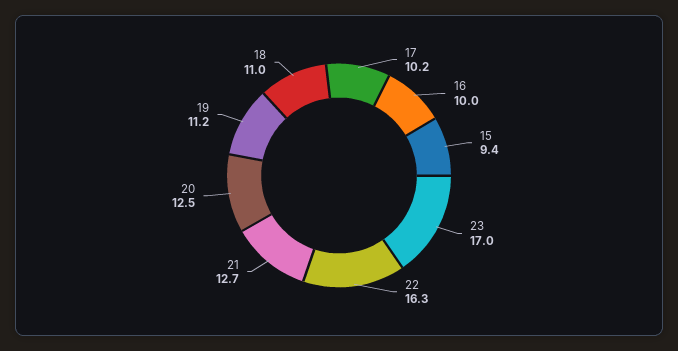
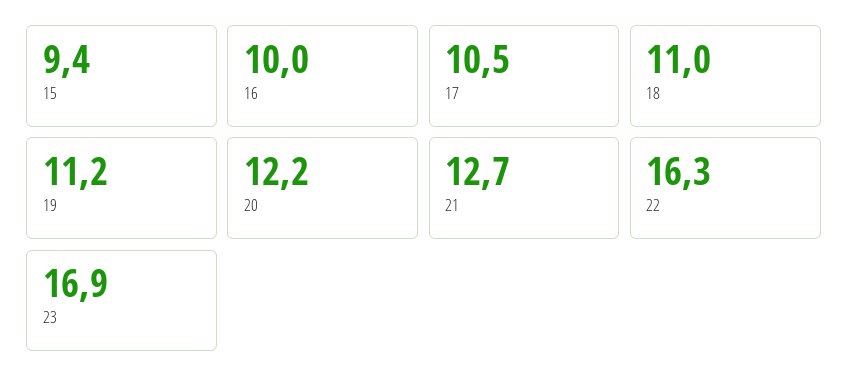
17: 10.2 -> 10.5
23: 17 -> 16.9
20: 12.5 -> 12.2

